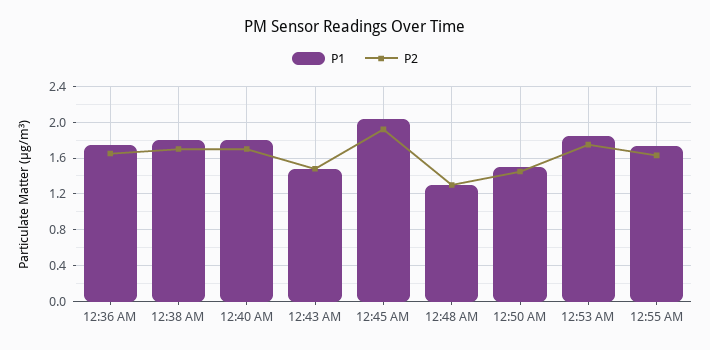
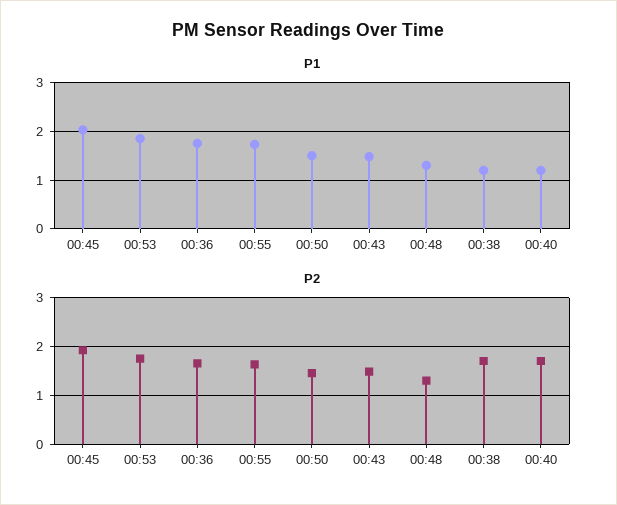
P1, 12:38 AM: 1.8 -> 1.2
P1, 12:40 AM: 1.8 -> 1.2

